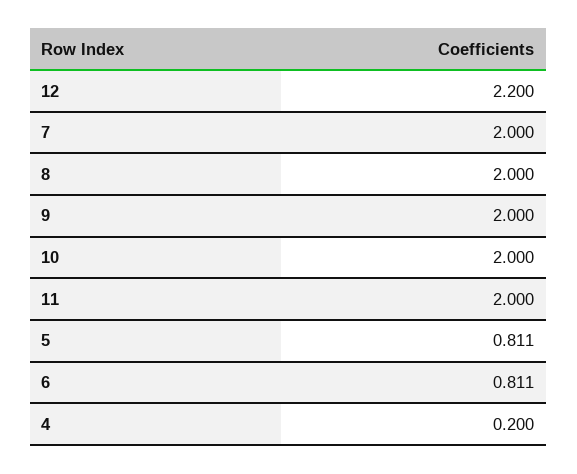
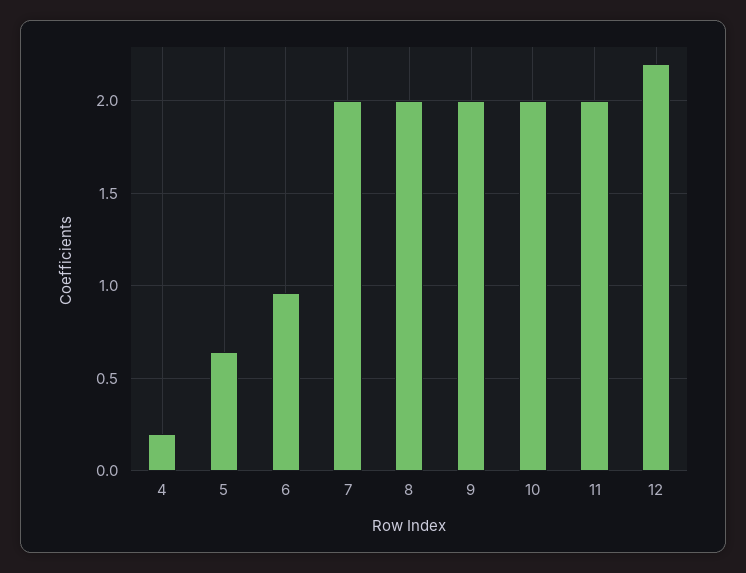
5: 0.811 -> 0.65
6: 0.811 -> 0.95

